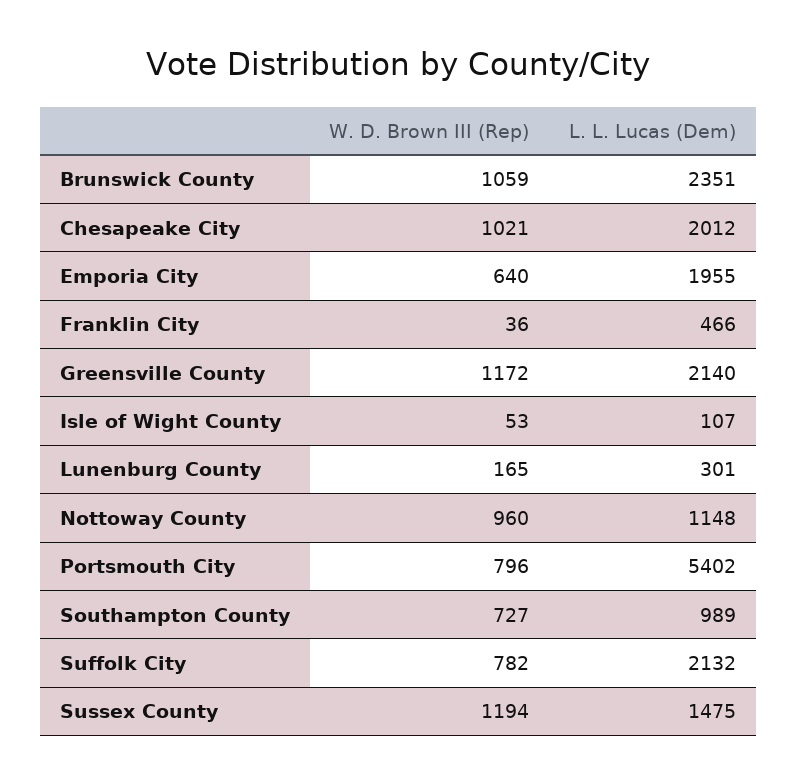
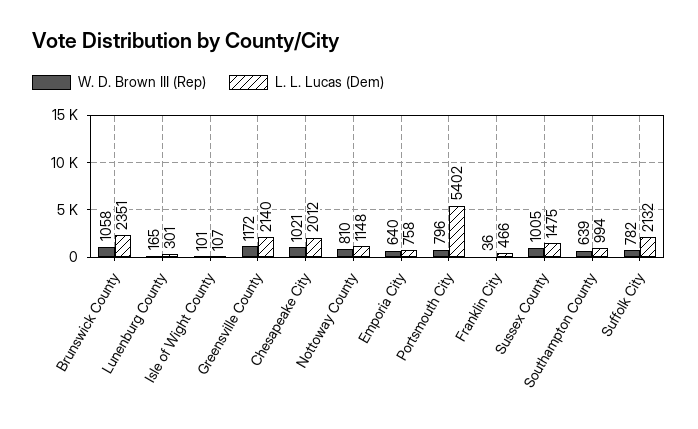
W. D. Brown III (Rep), Brunswick County: 1059 -> 1058
L. L. Lucas (Dem), Emporia City: 1955 -> 758
W. D. Brown III (Rep), Isle of Wight County: 53 -> 101
W. D. Brown III (Rep), Nottoway County: 960 -> 810
W. D. Brown III (Rep), Southampton County: 727 -> 639
L. L. Lucas (Dem), Southampton County: 989 -> 994
W. D. Brown III (Rep), Sussex County: 1194 -> 1005

